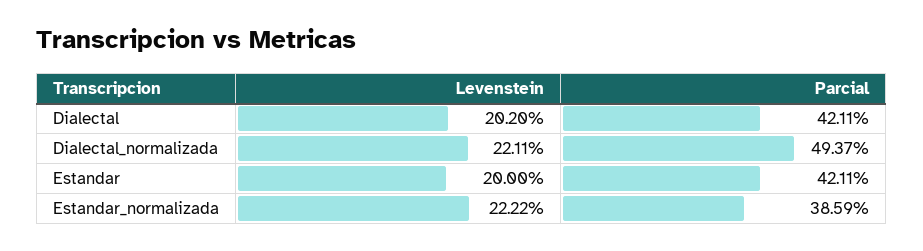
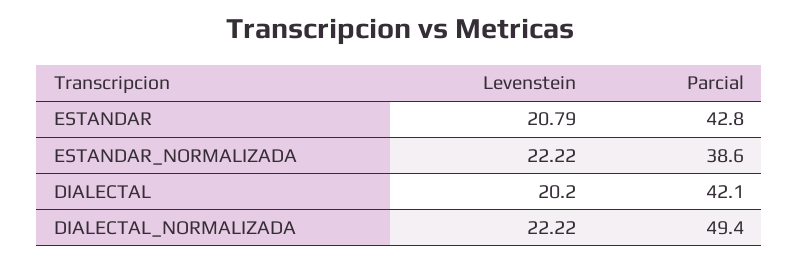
Levenstein, Dialectal_normalizada: 22.11 -> 22.22
Levenstein, Estandar: 20 -> 20.79
Parcial, Estandar: 42.11 -> 42.8

